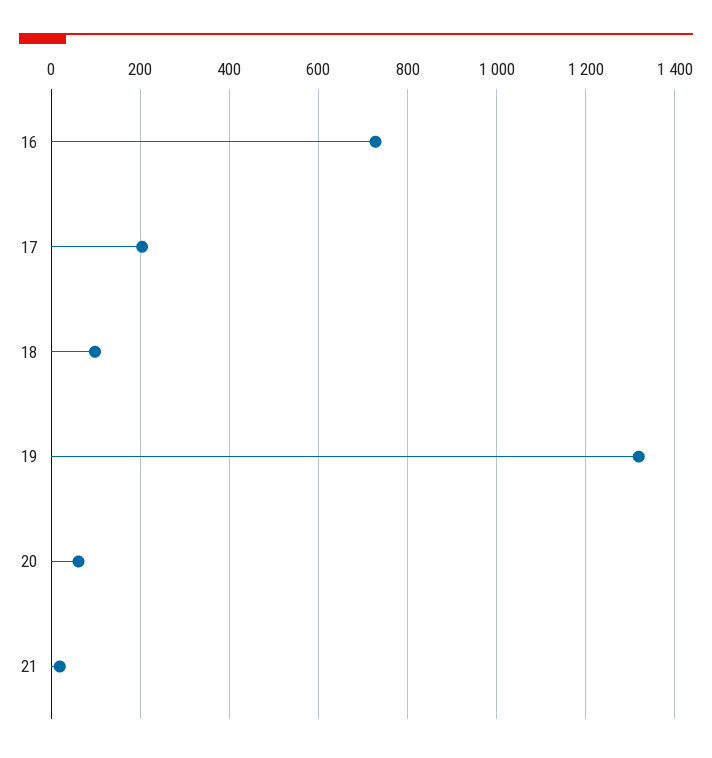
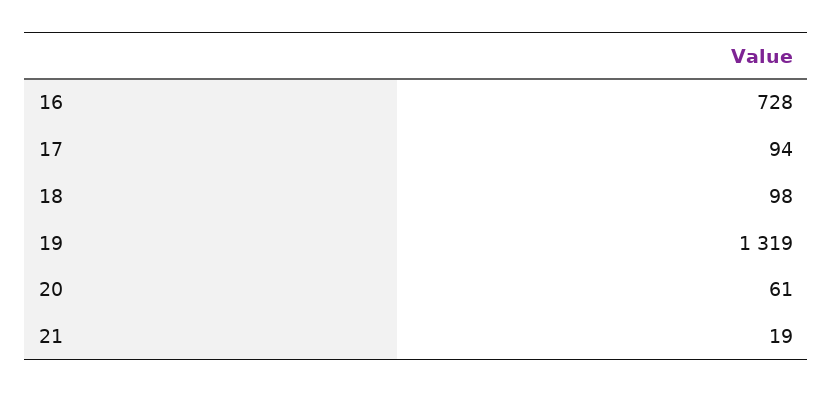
17: 200 -> 94

